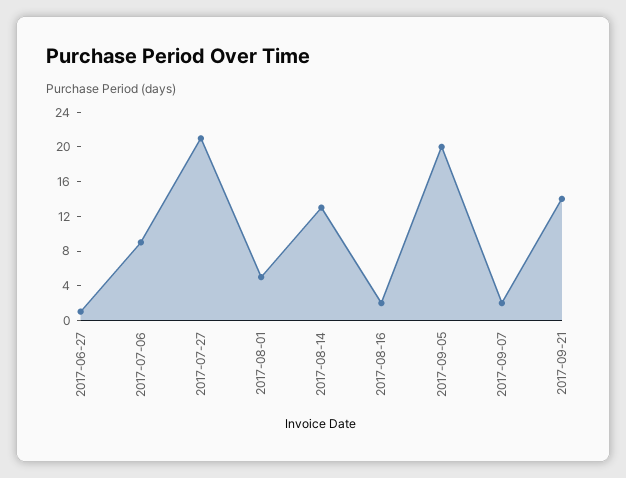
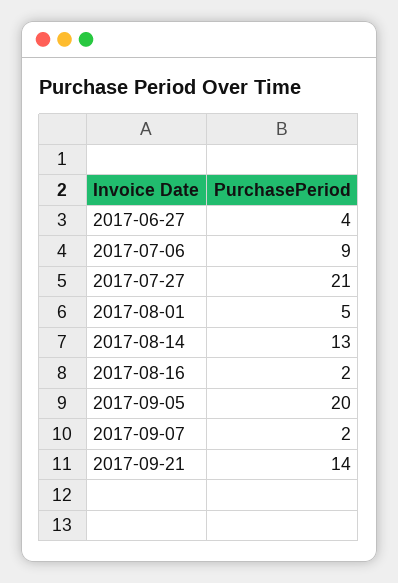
2017-06-27: 1 -> 4

